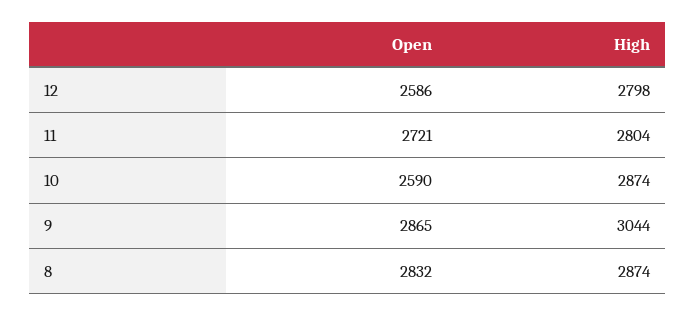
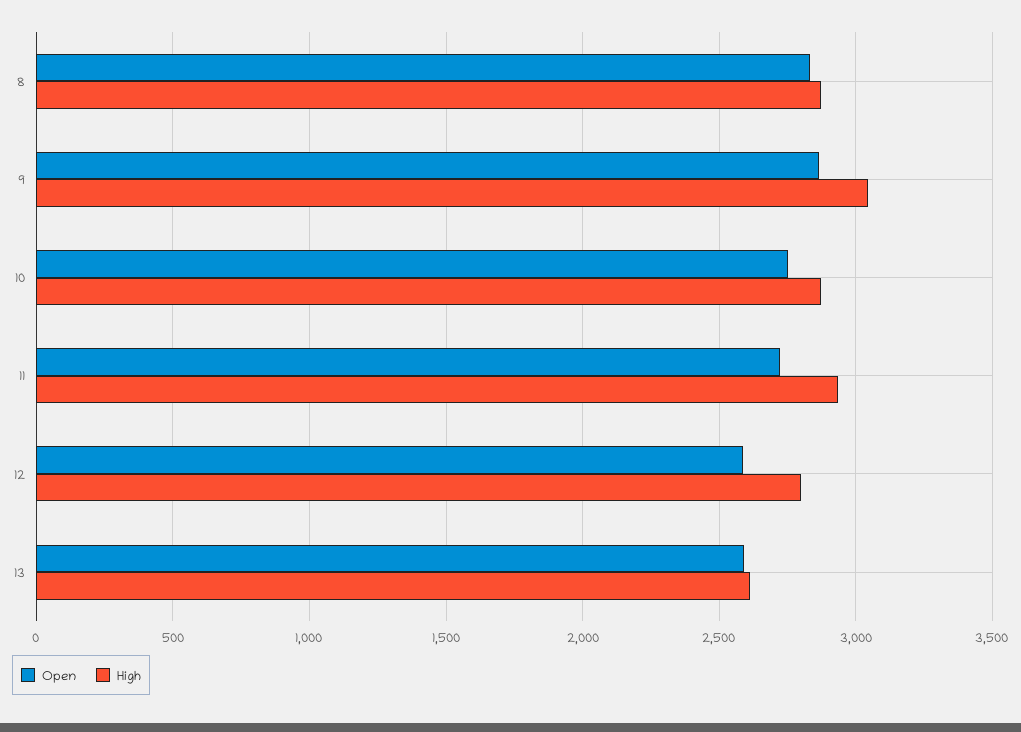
High, 11: 2804 -> 2950
Open, 10: 2590 -> 2750
Open, 13: none -> 2600
High, 13: none -> 2600

